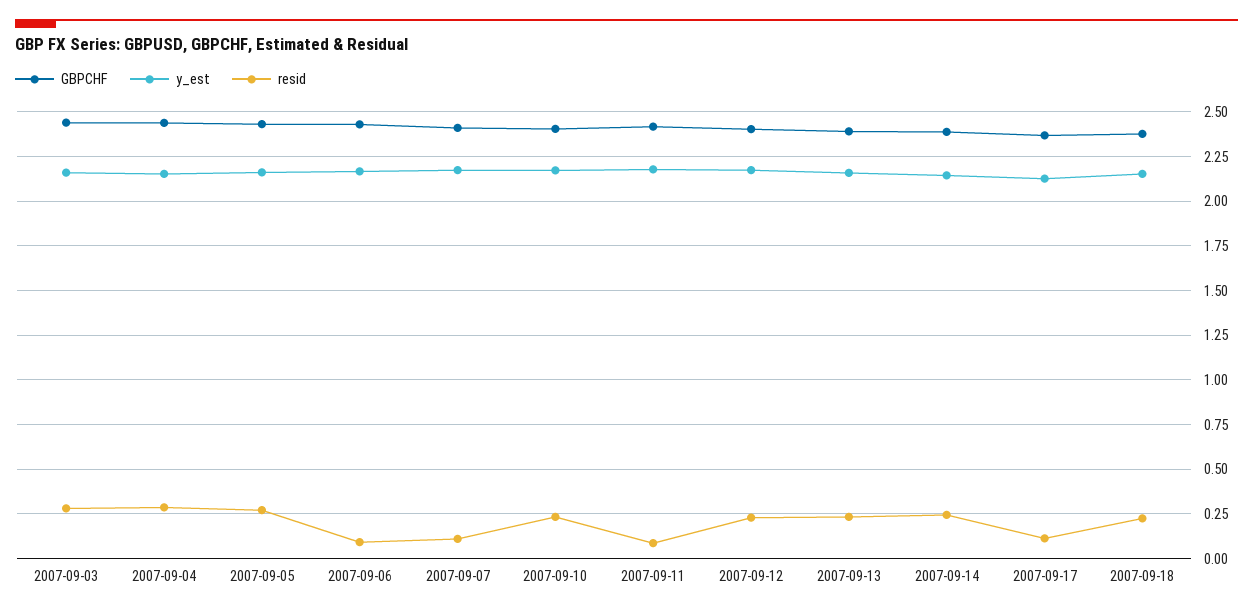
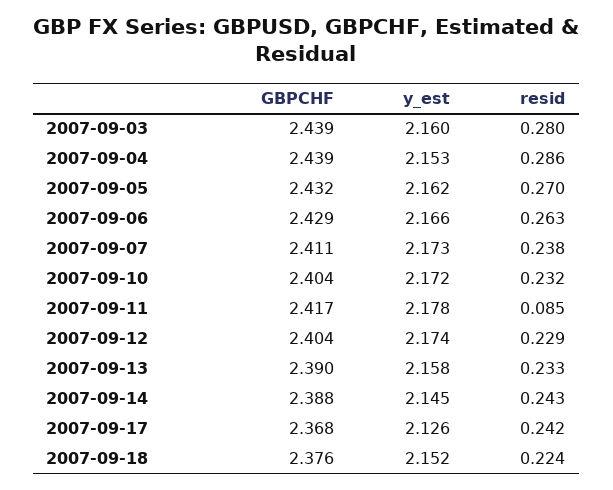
resid, 2007-09-06: 0.1 -> 0.263
resid, 2007-09-07: 0.1 -> 0.238
resid, 2007-09-17: 0.1 -> 0.242

